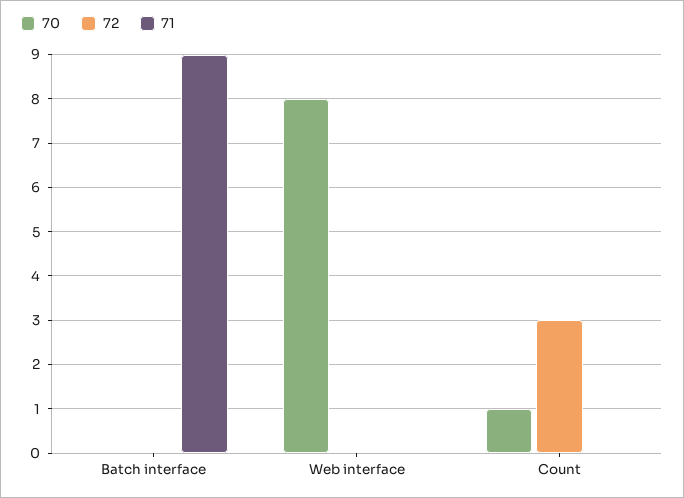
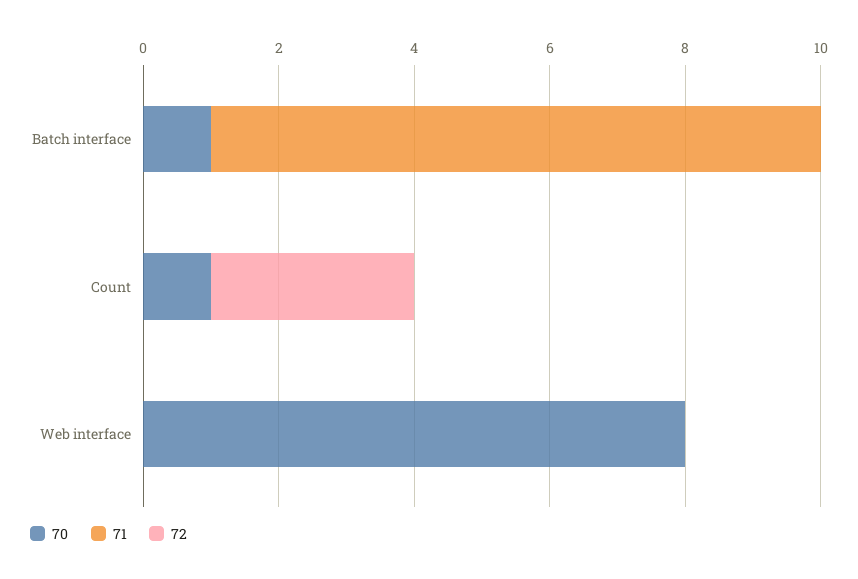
70, Batch interface: 0 -> 1

